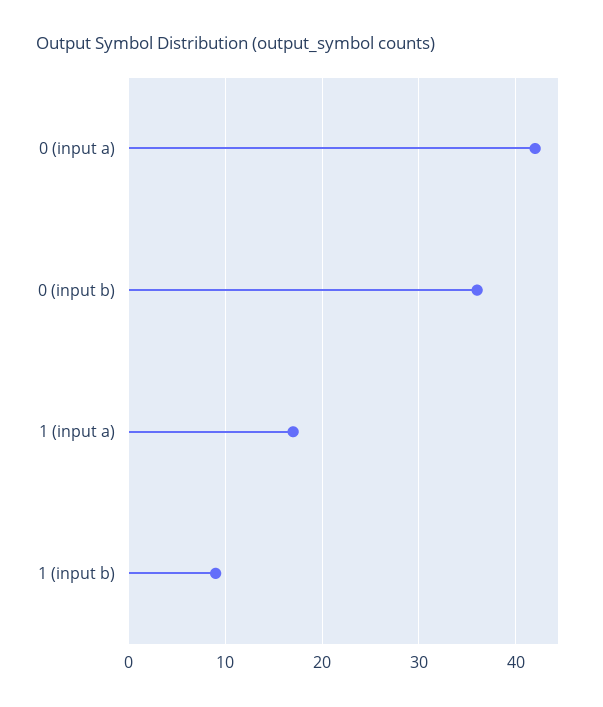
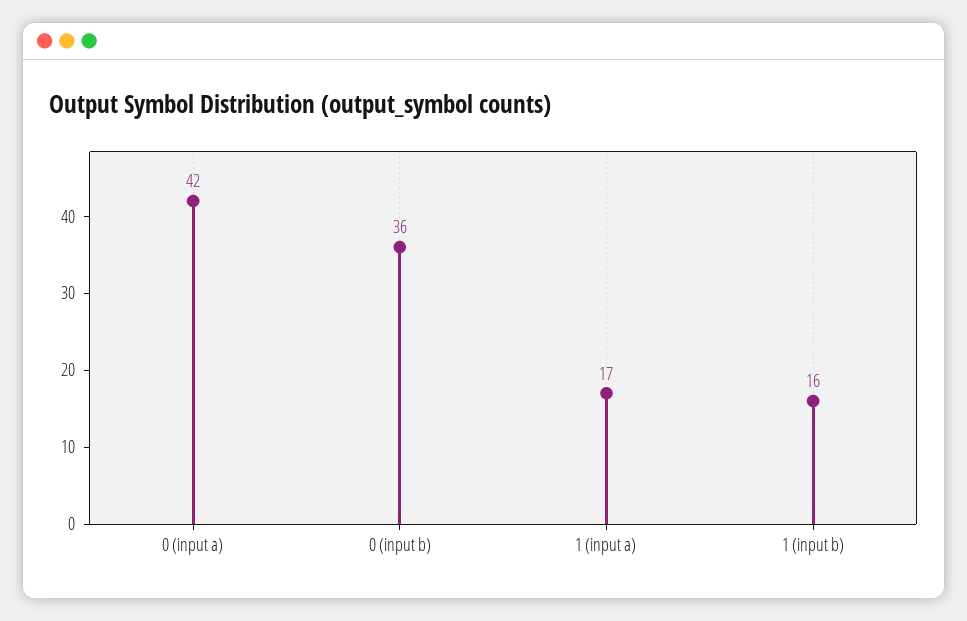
1 (input b): 9 -> 16

